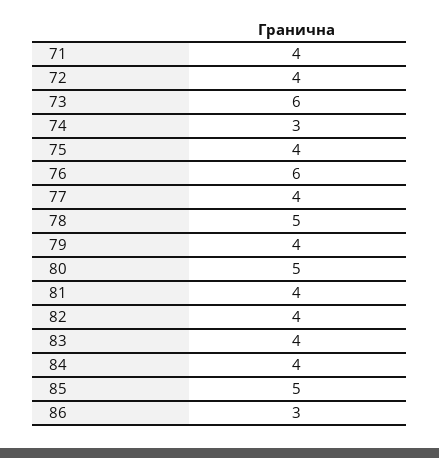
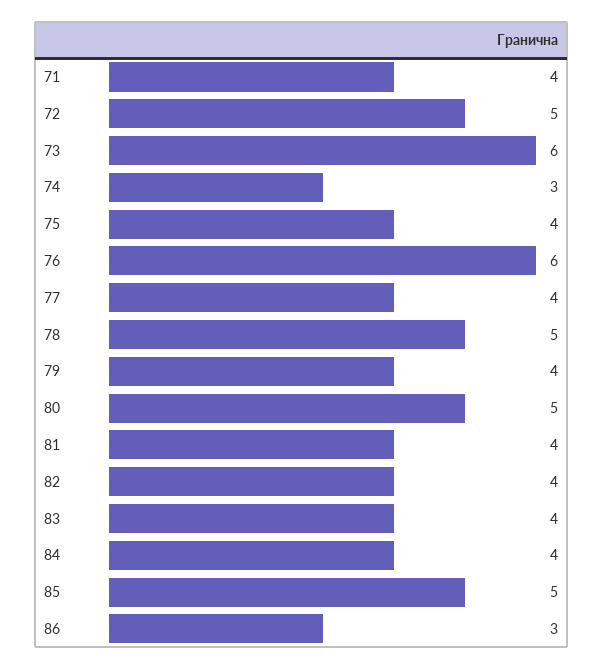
72: 4 -> 5

